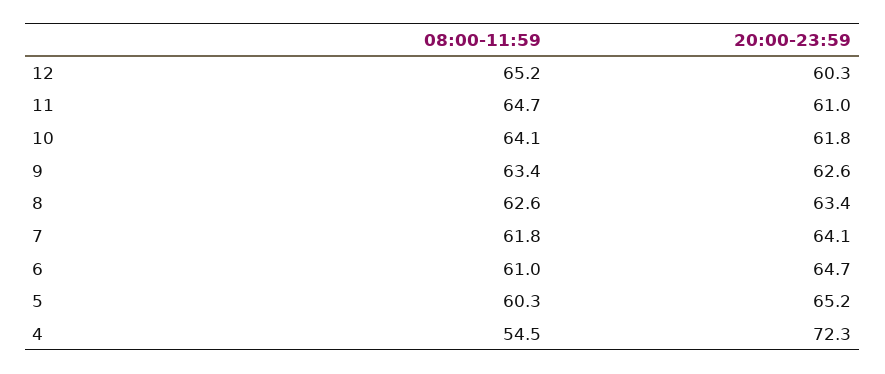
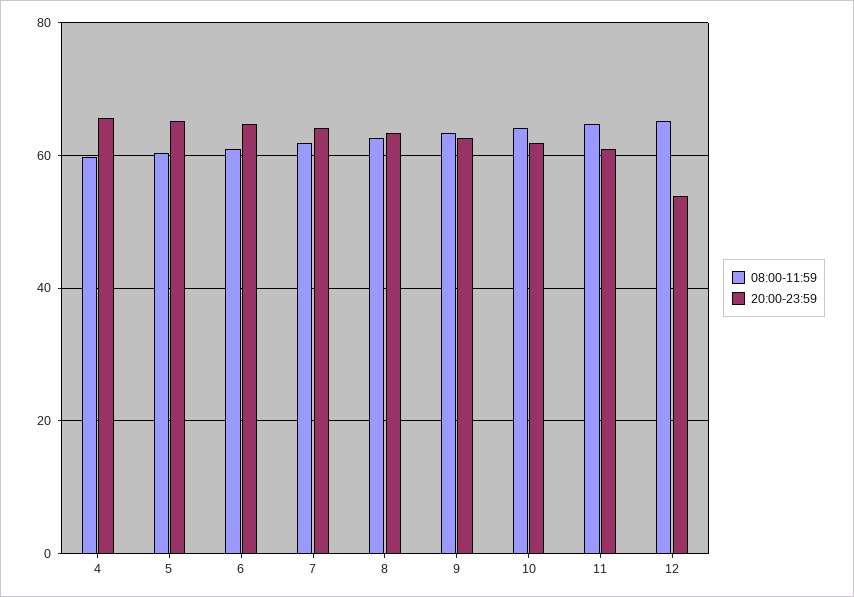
20:00-23:59, 12: 60.3 -> 54
08:00-11:59, 4: 54.5 -> 60
20:00-23:59, 4: 72.3 -> 66

